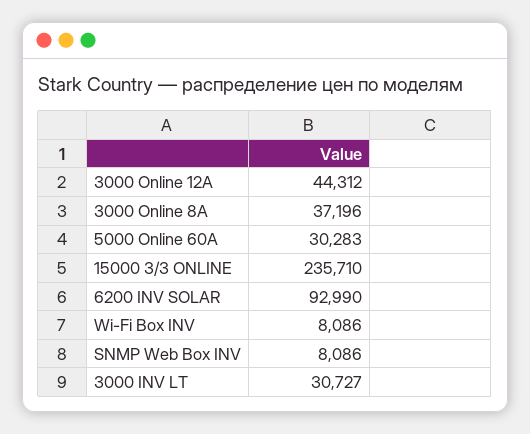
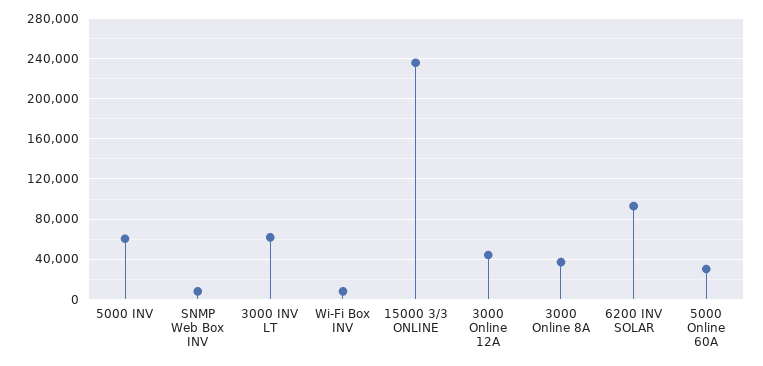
3000 INV LT: 30727 -> 60000
5000 INV: none -> 60000

